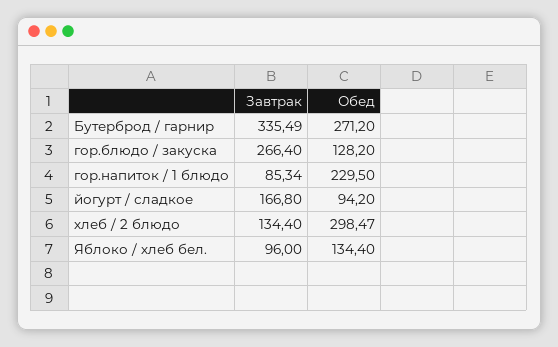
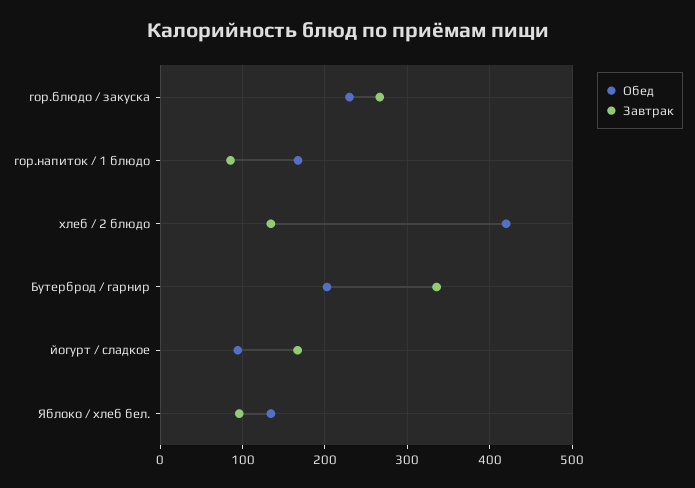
Обед, Бутерброд / гарнир: 271.2 -> 200
Обед, гор.блюдо / закуска: 128.2 -> 230
Обед, гор.напиток / 1 блюдо: 229.5 -> 170
Обед, хлеб / 2 блюдо: 298.47 -> 420

